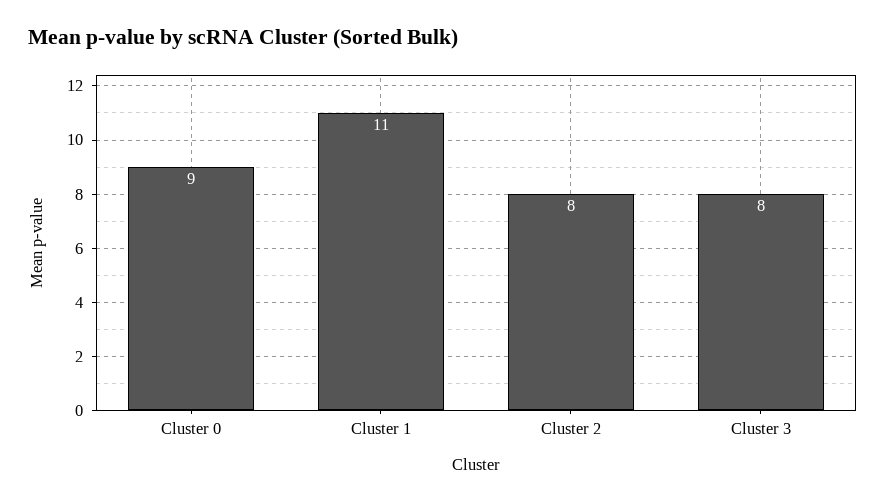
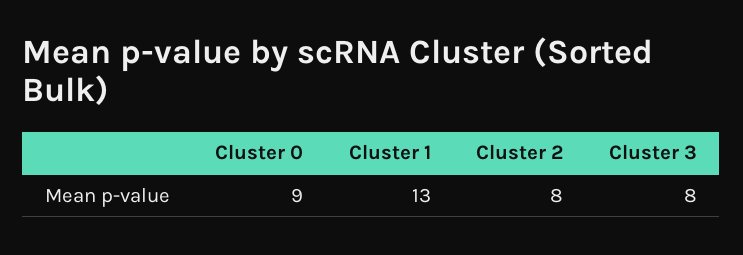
Cluster 1: 11 -> 13

